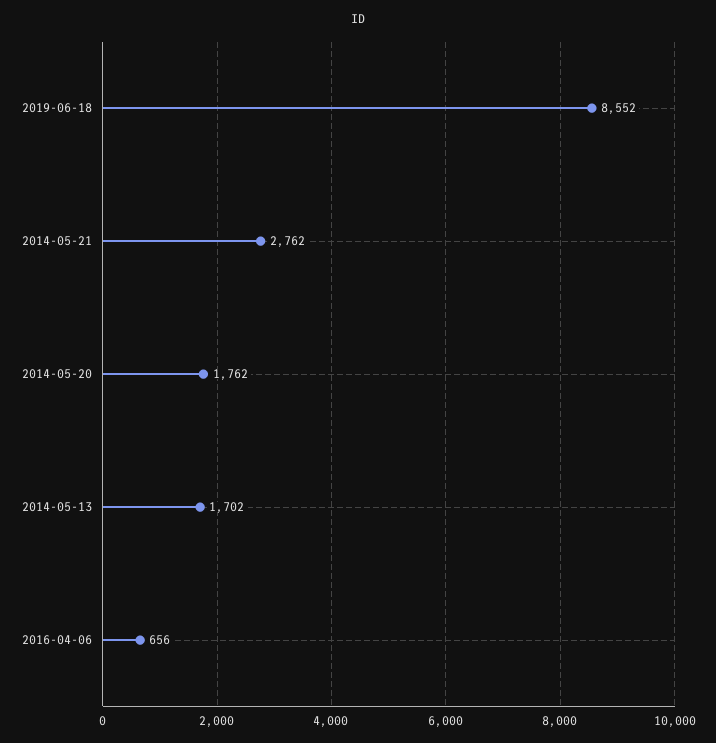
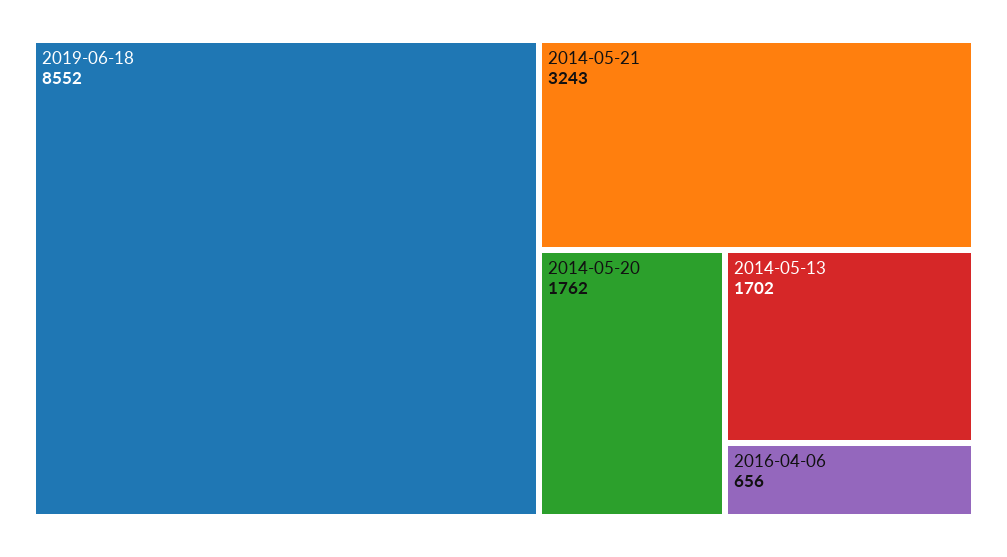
2014-05-21: 2762 -> 3243

